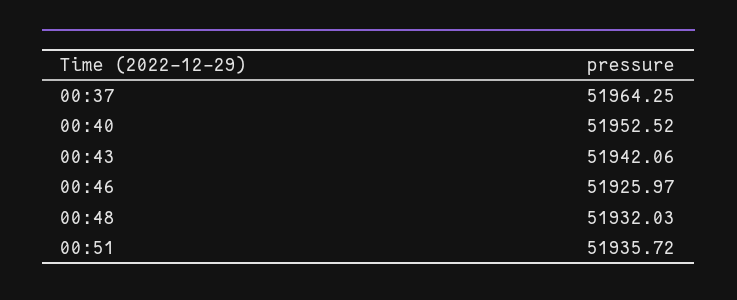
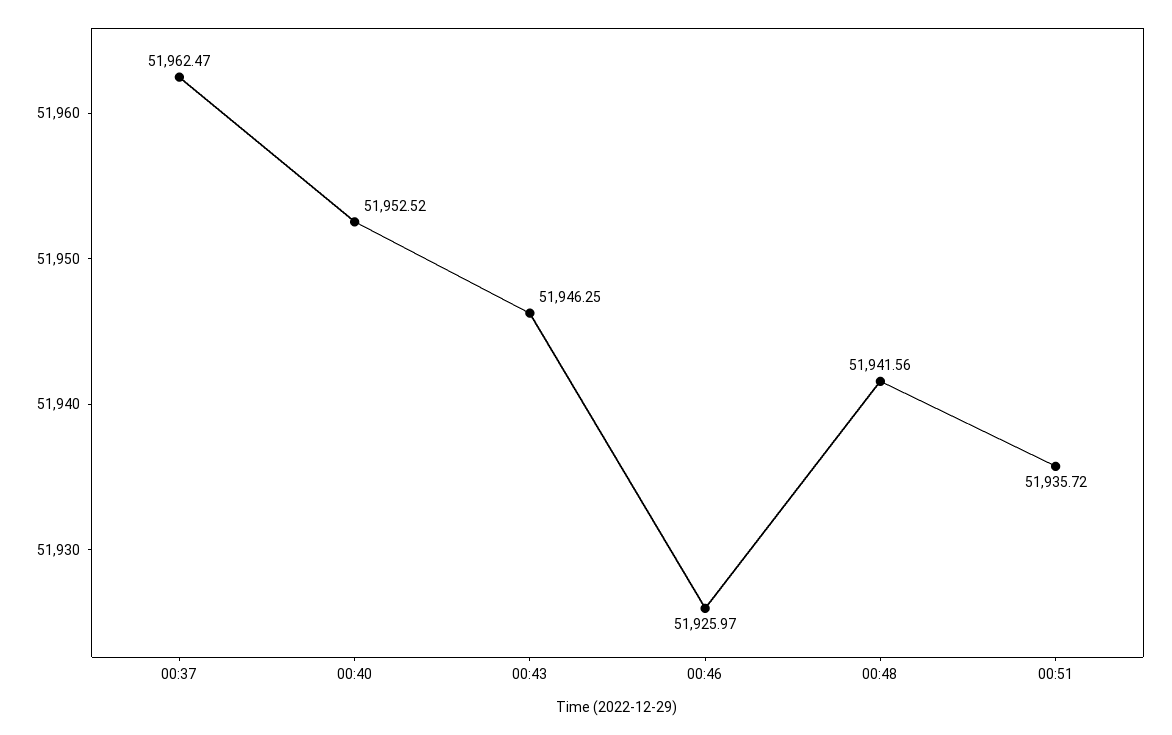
00:37: 51964.25 -> 51962.47
00:43: 51942.06 -> 51946.25
00:48: 51932.03 -> 51941.56

